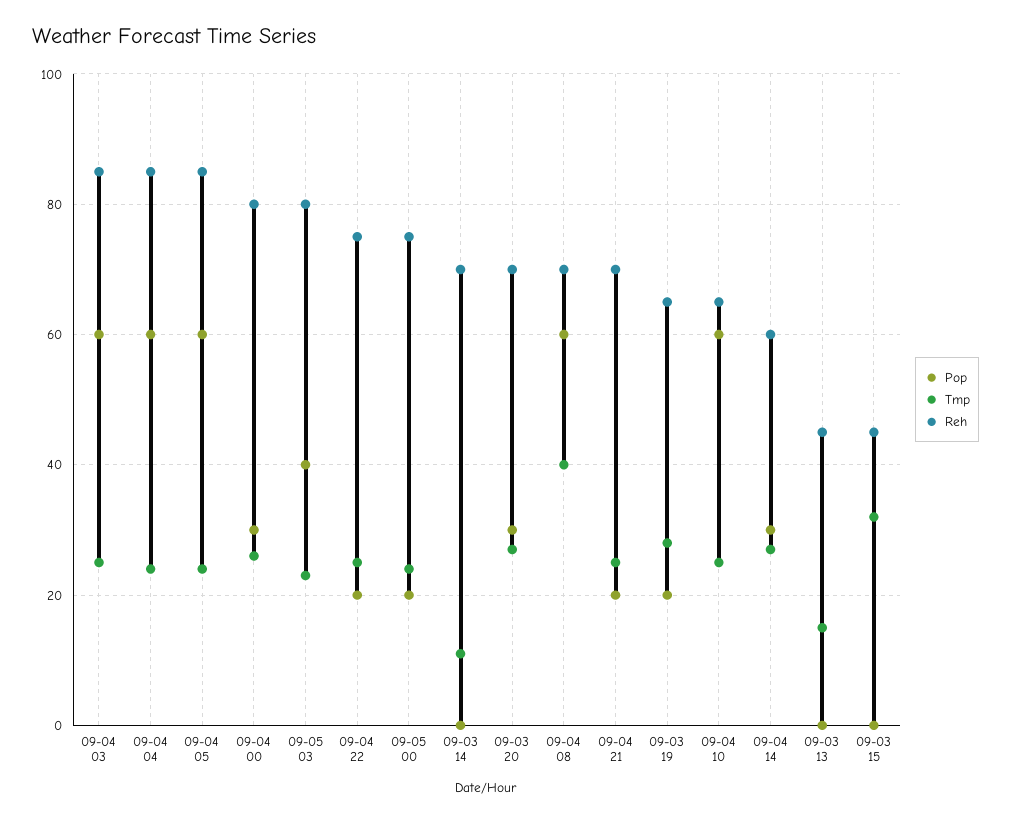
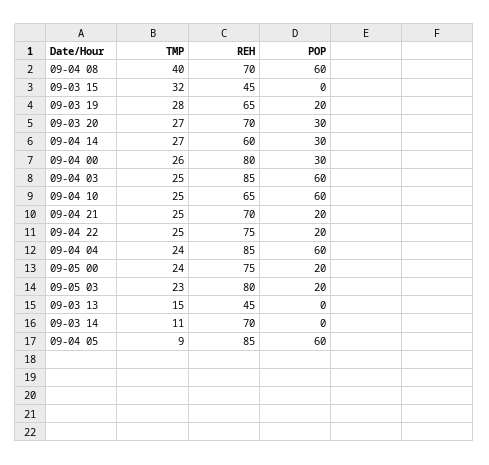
Tmp, 09-04 05: 25 -> 9
Pop, 09-05 03: 40 -> 20

